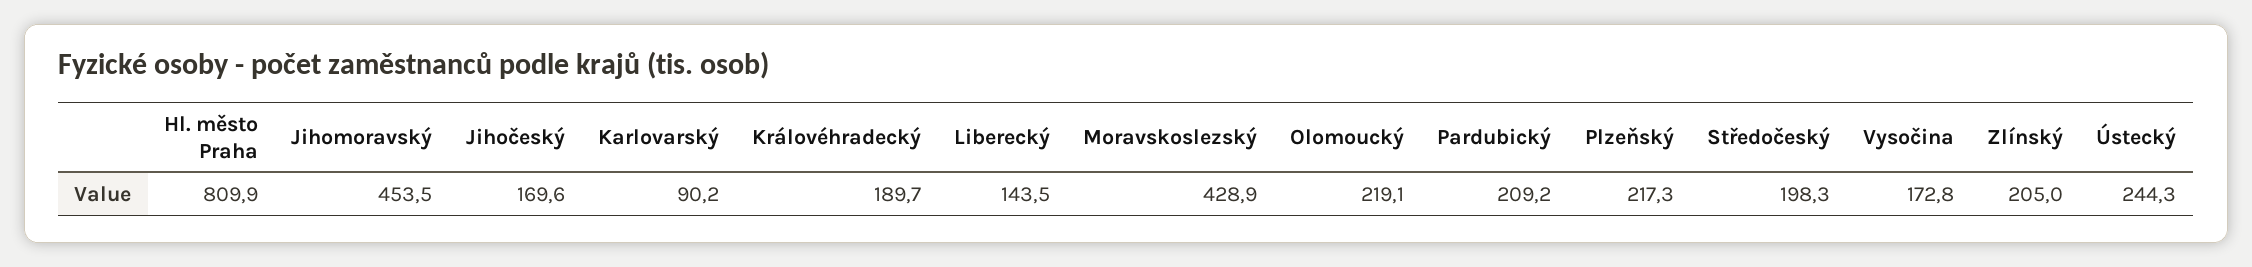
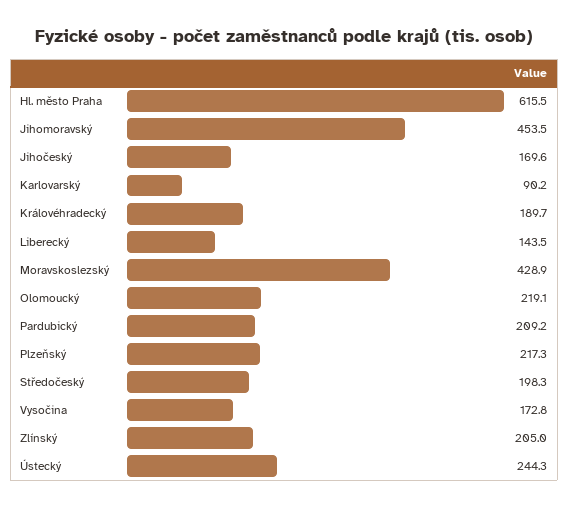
Hl. město Praha: 809.9 -> 615.5

